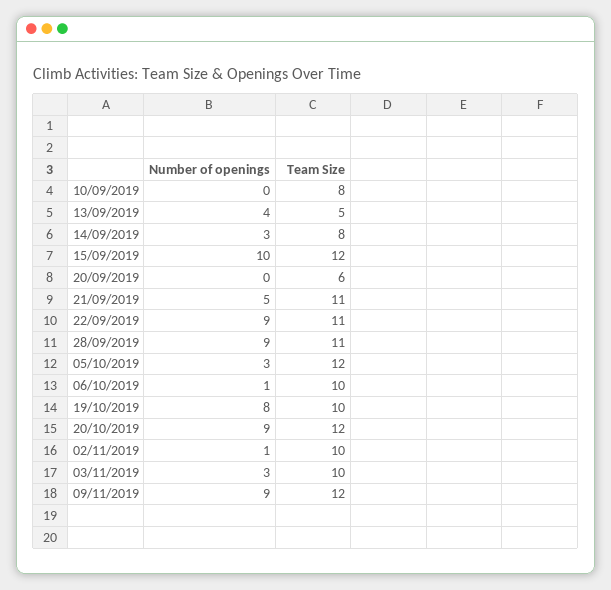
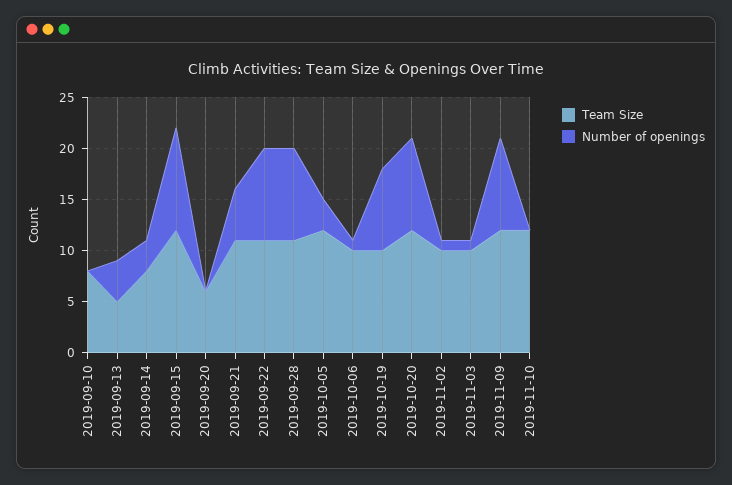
Number of openings, 03/11/2019: 3 -> 1
Team Size, 2019-11-10: none -> 12
Number of openings, 2019-11-10: none -> 0

